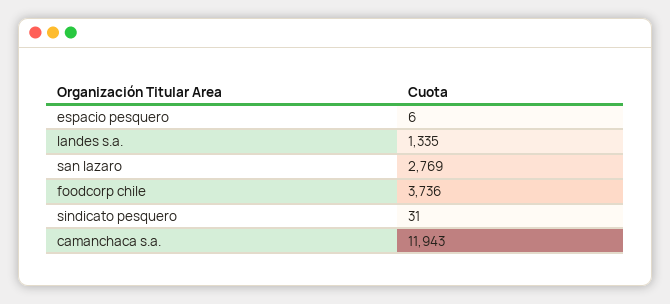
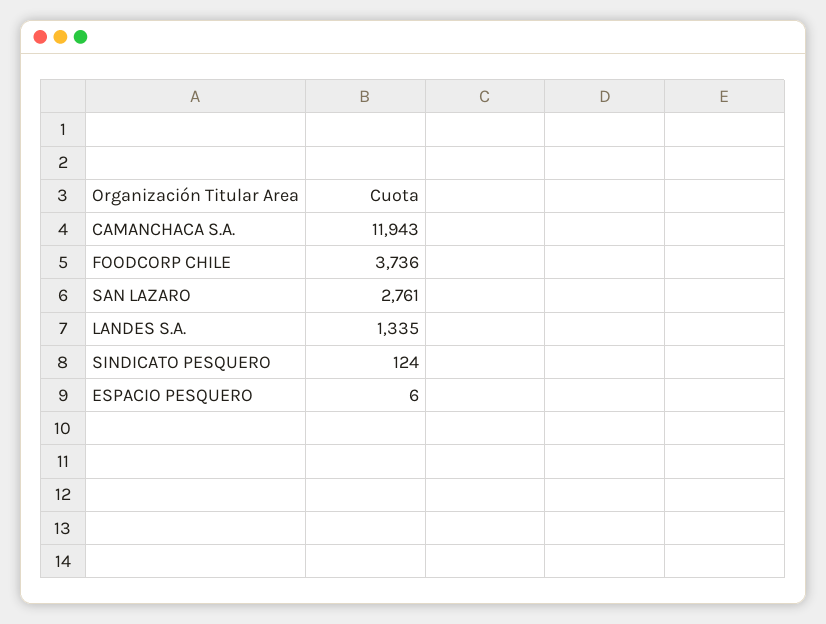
san lazaro: 2769 -> 2761
sindicato pesquero: 31 -> 124

